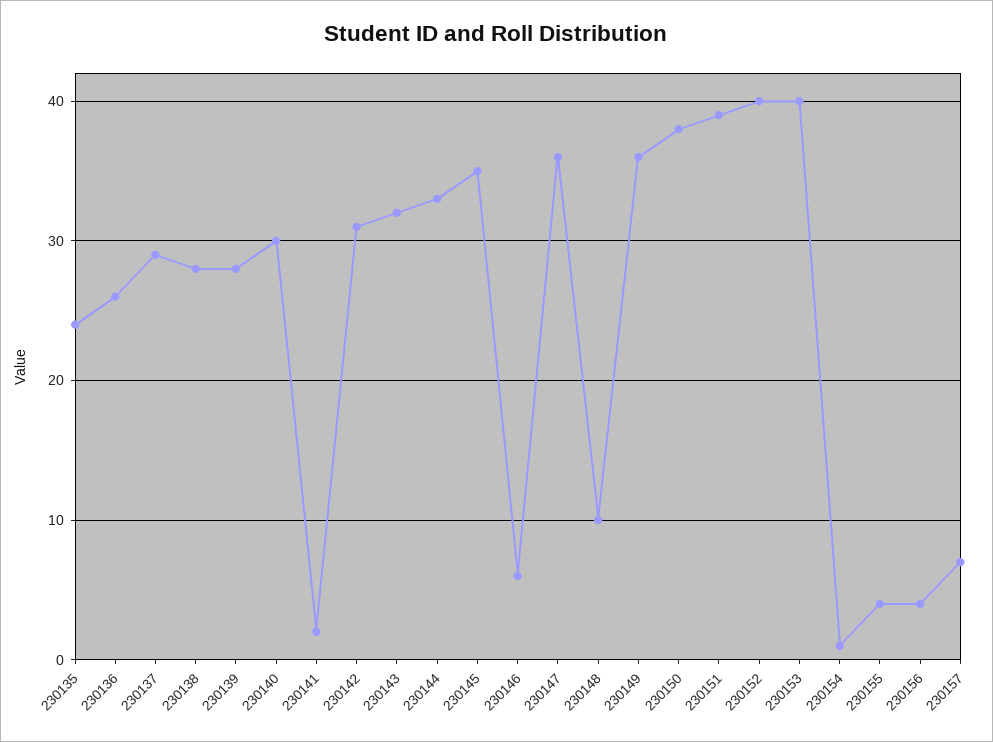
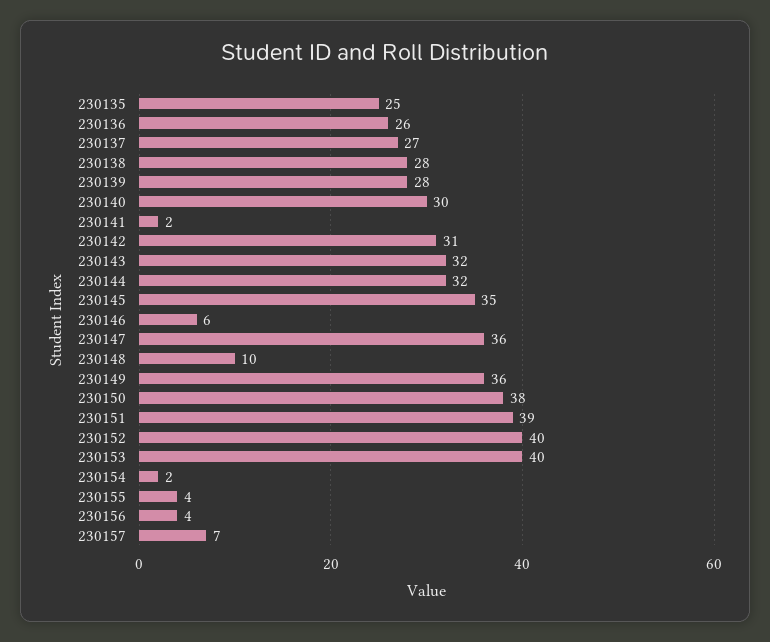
230135: 24 -> 25
230137: 29 -> 27
230144: 33 -> 32
230154: 1 -> 2

